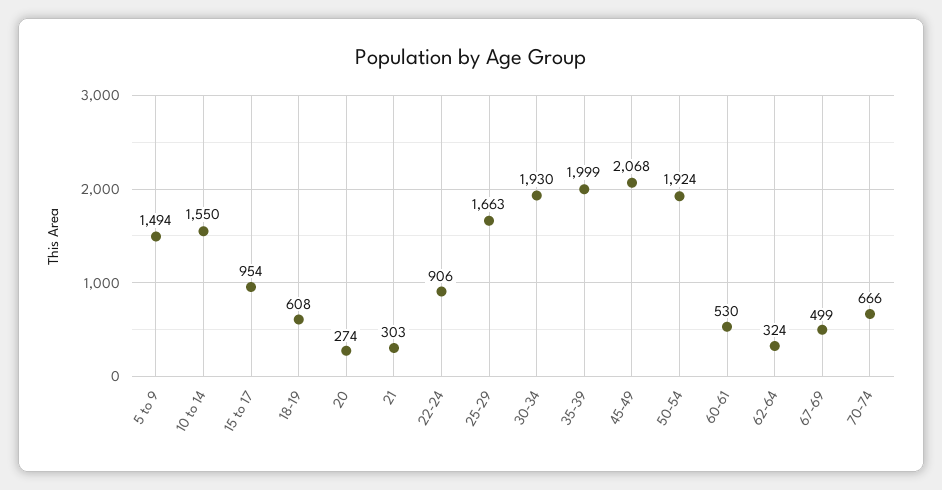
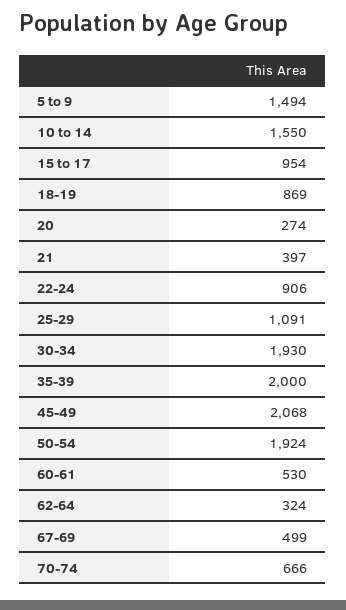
18-19: 608 -> 869
21: 303 -> 397
25-29: 1663 -> 1091
35-39: 1999 -> 2000

